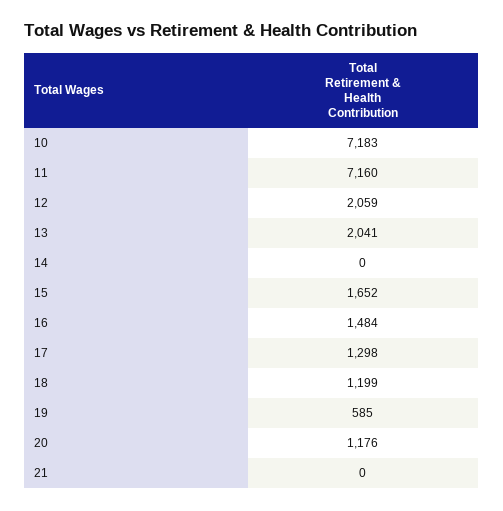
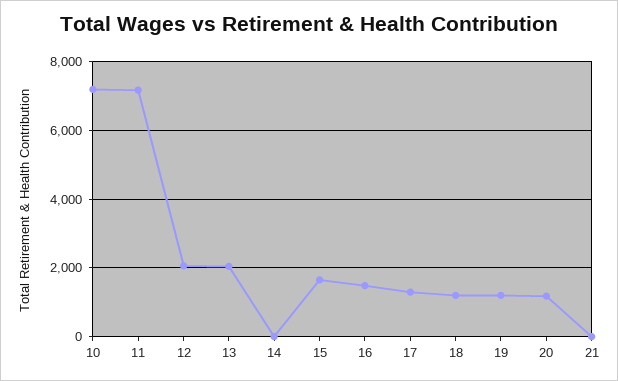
19: 585 -> 1200

